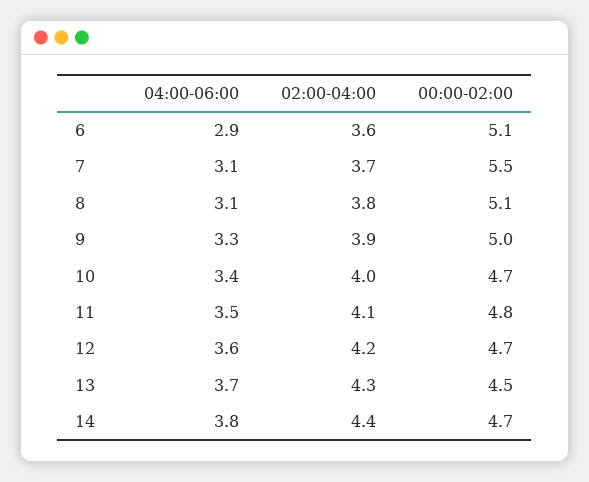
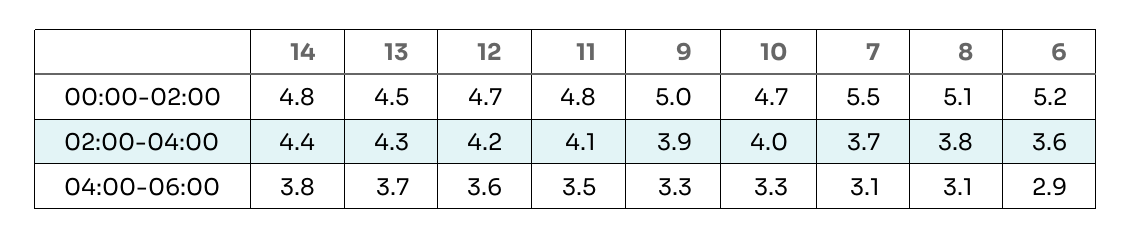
00:00-02:00, 6: 5.1 -> 5.2
04:00-06:00, 10: 3.4 -> 3.3
00:00-02:00, 14: 4.7 -> 4.8

